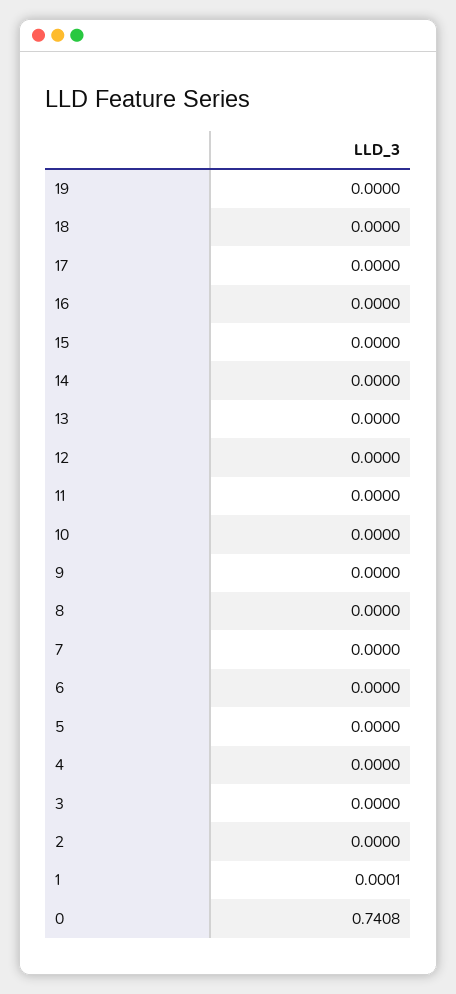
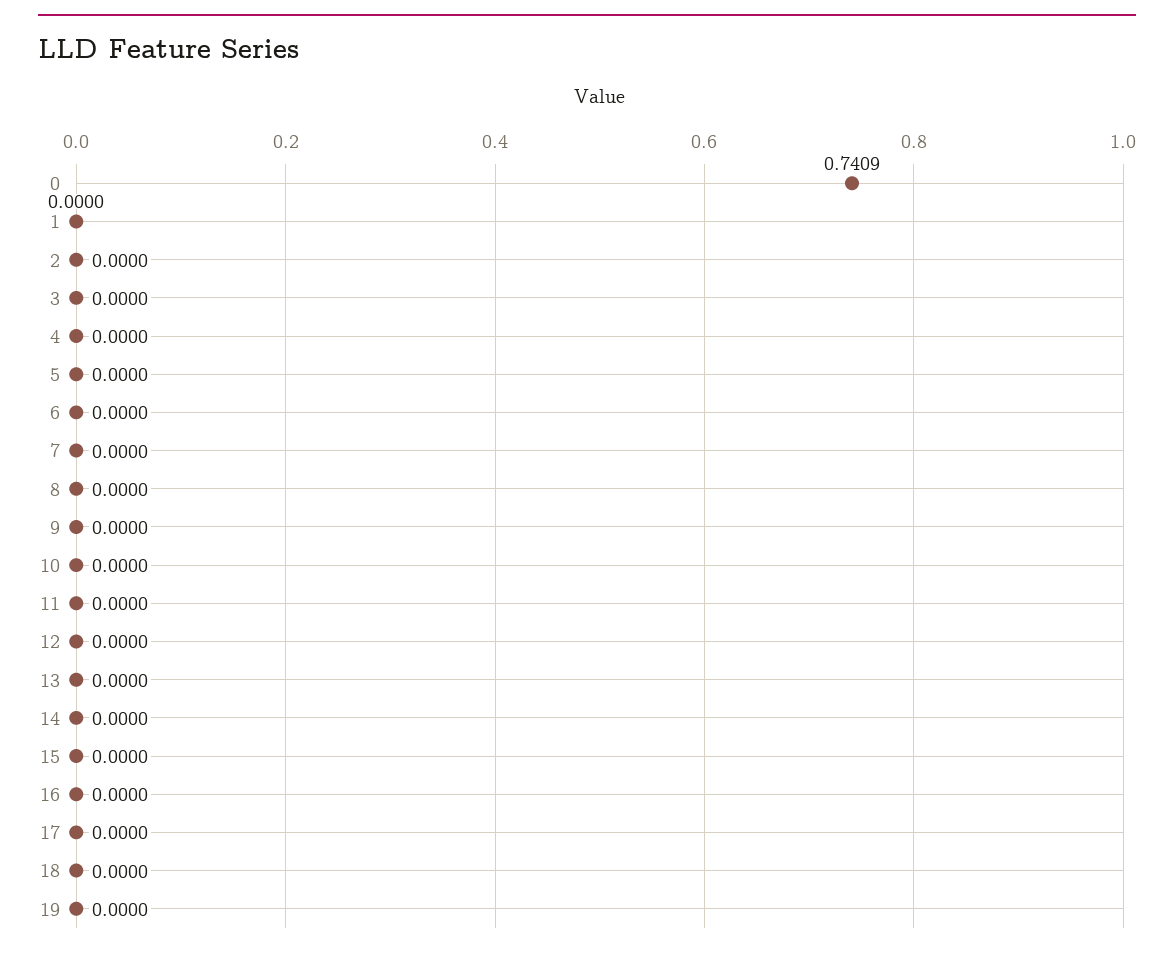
1: 0.0001 -> 0
0: 0.7408 -> 0.7409

